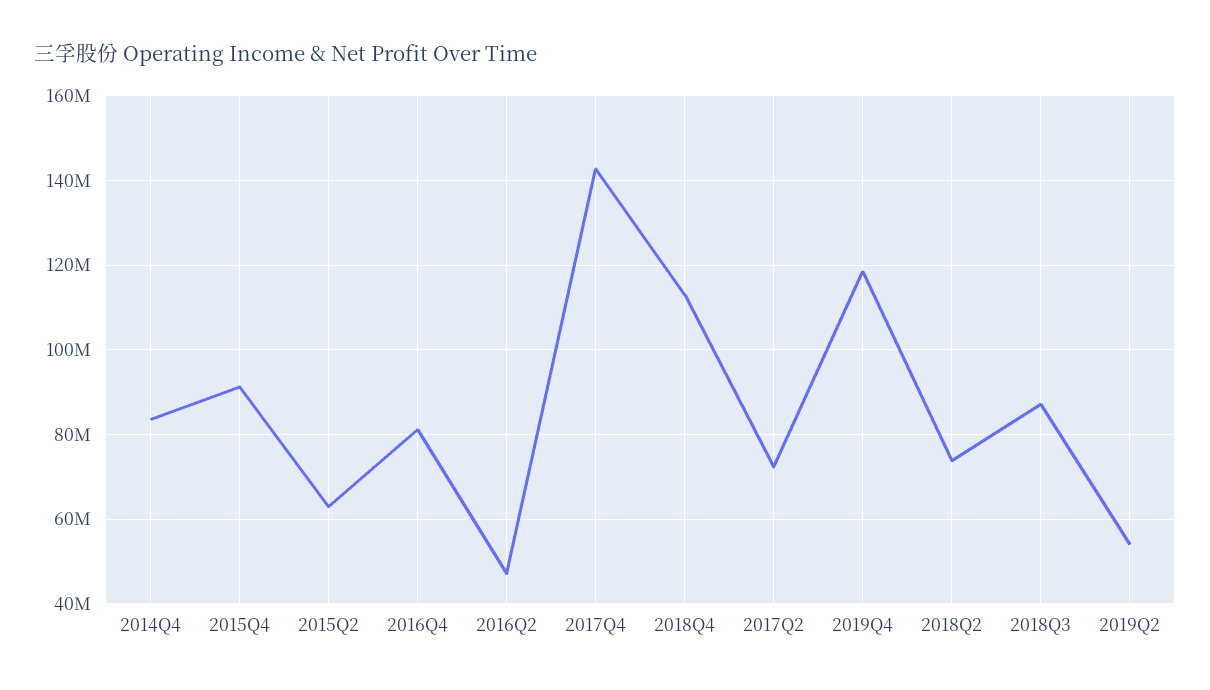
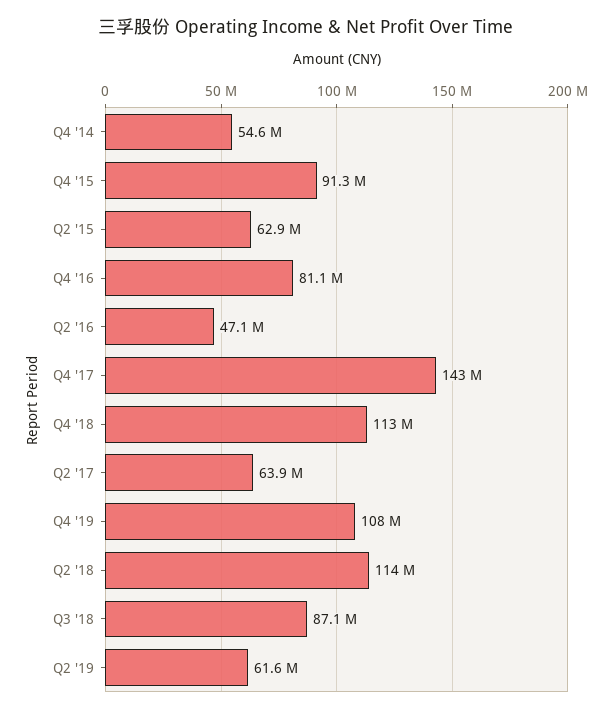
2014Q4: 84000000 -> 54600000
2017Q2: 72000000 -> 63900000
2019Q4: 118000000 -> 108000000
2018Q2: 74000000 -> 114000000
2019Q2: 54000000 -> 61600000

